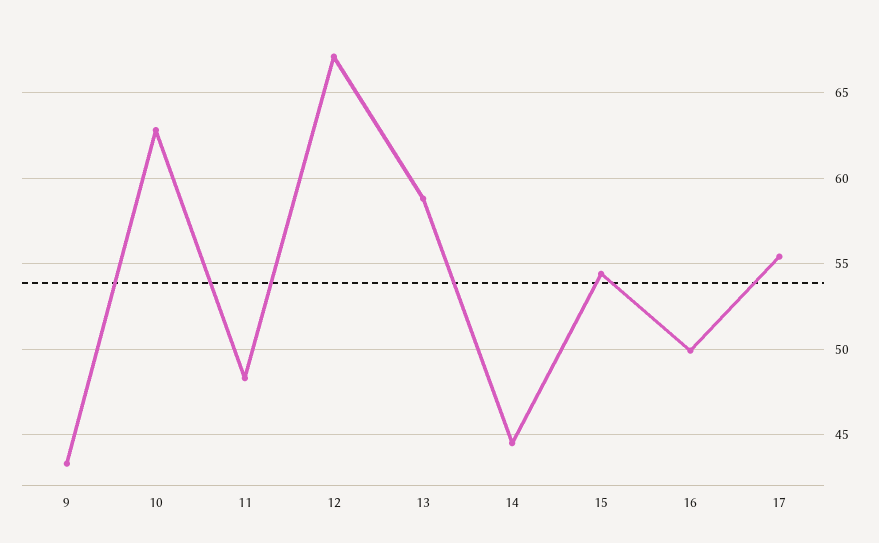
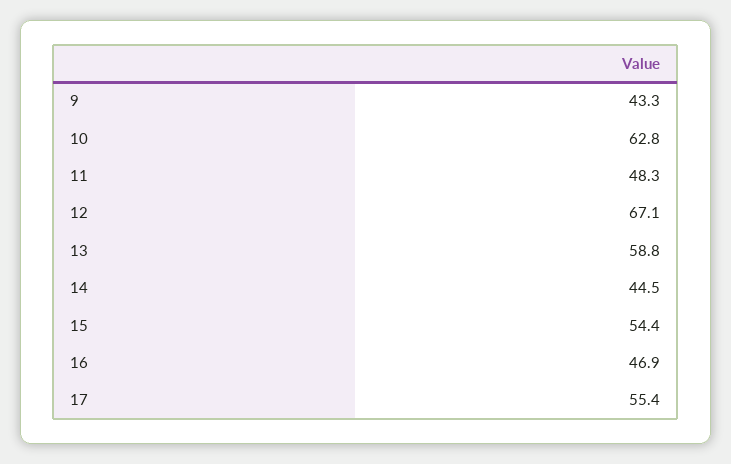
16: 50 -> 46.9

